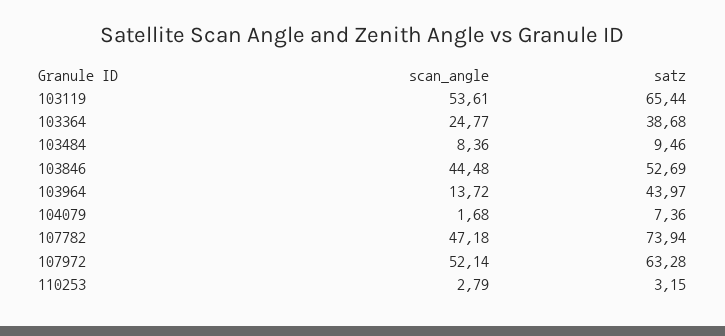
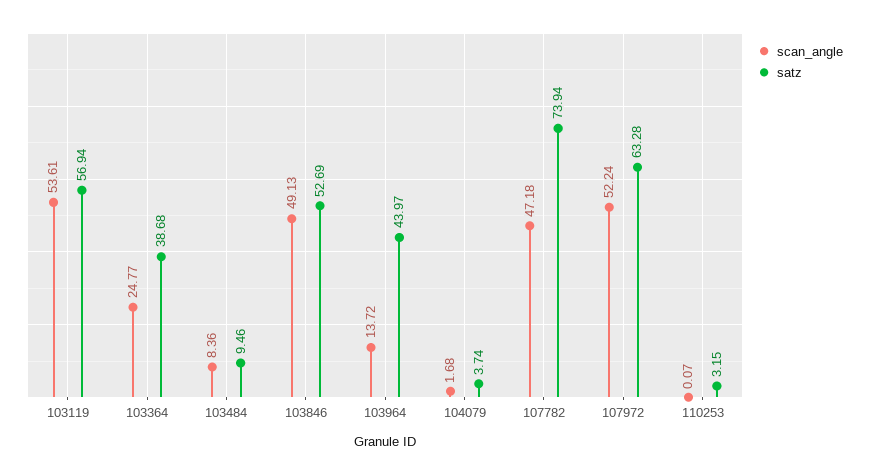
satz, 103119: 65.44 -> 56.94
scan_angle, 103846: 44.48 -> 49.13
satz, 104079: 7.36 -> 3.74
scan_angle, 107972: 52.14 -> 52.24
scan_angle, 110253: 2.79 -> 0.07

